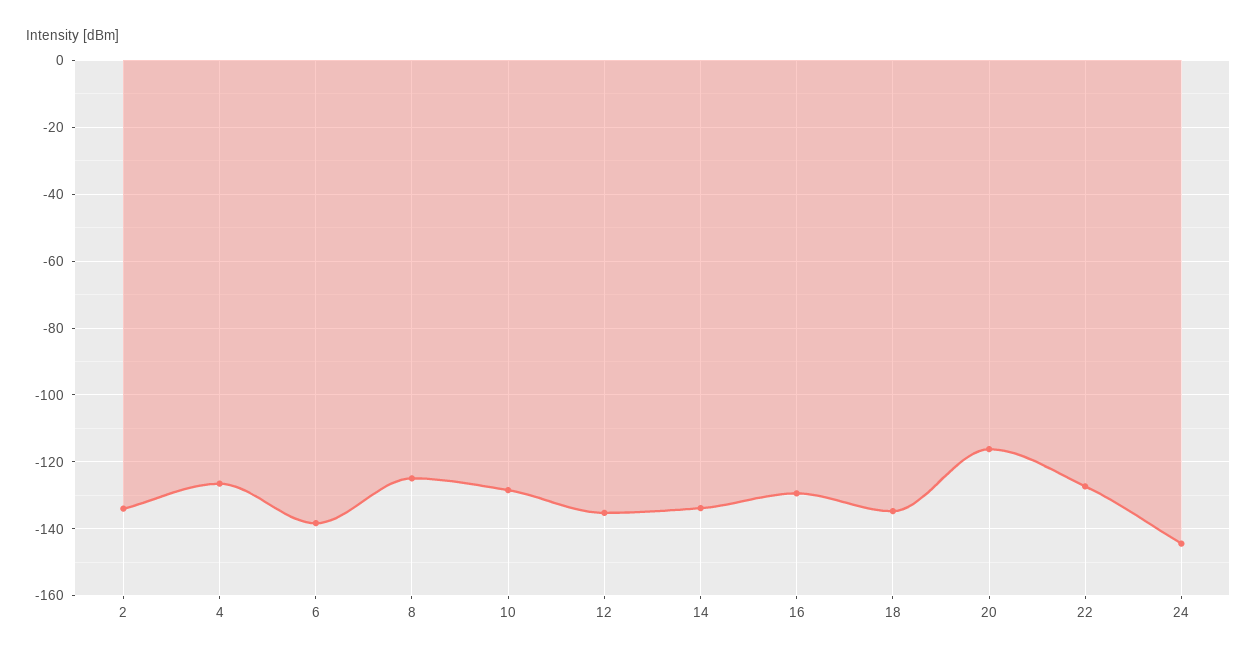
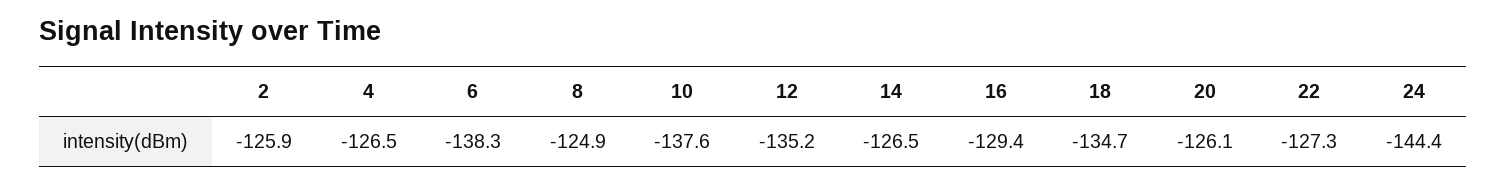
2: -134 -> -125.9
10: -128 -> -137.6
14: -134 -> -126.5
20: -116 -> -126.1

